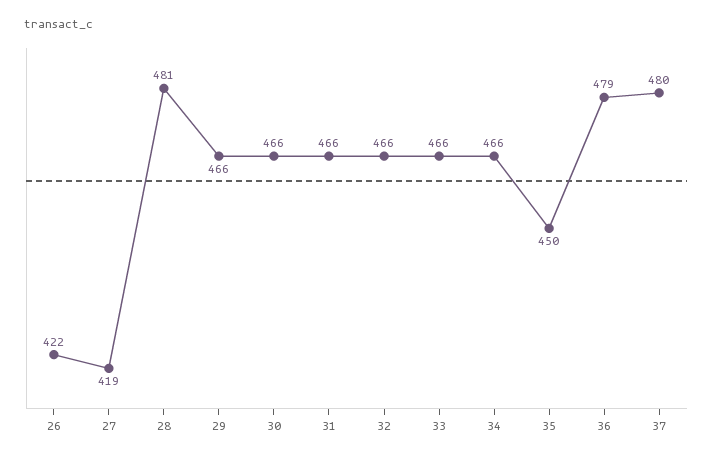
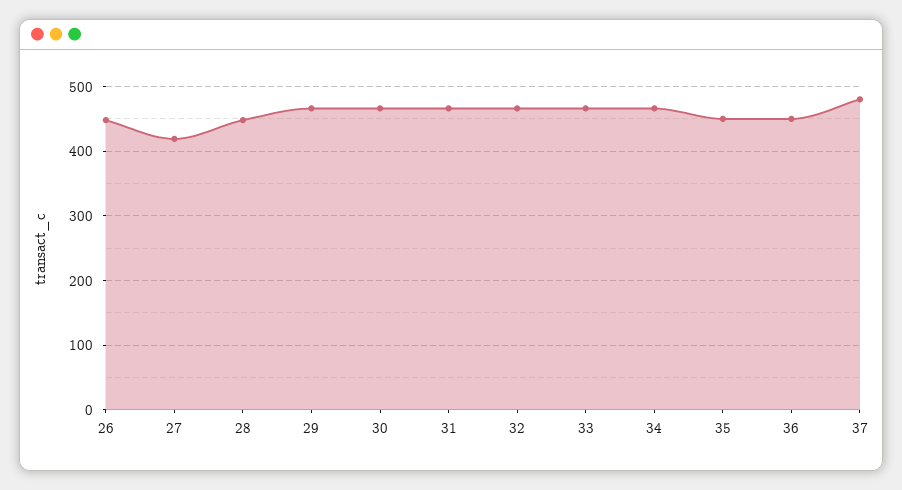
26: 422 -> 450
28: 481 -> 450
36: 479 -> 450

